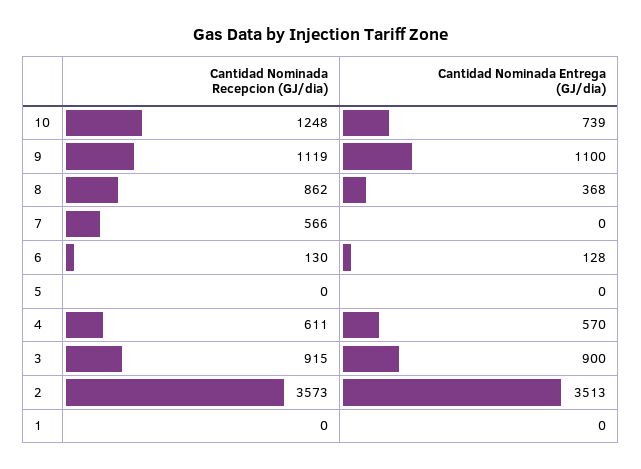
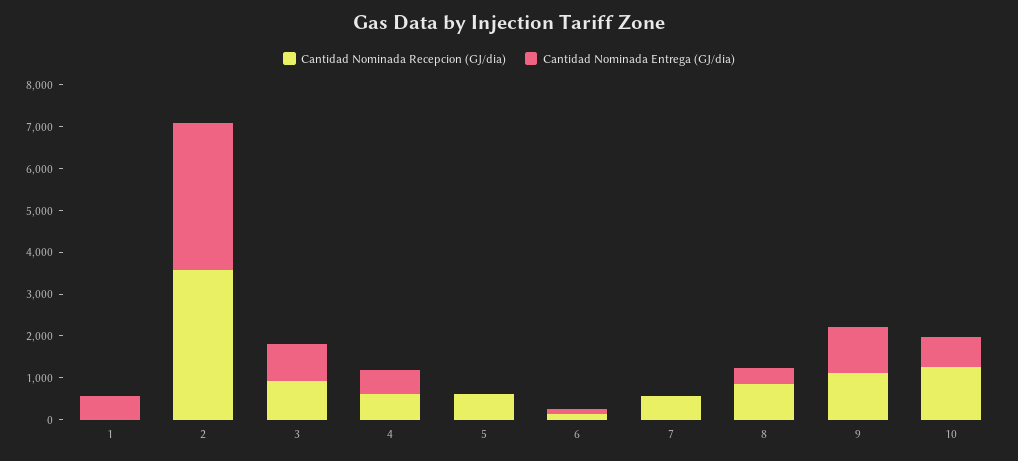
Cantidad Nominada Recepcion (GJ/dia), 5: 0 -> 600
Cantidad Nominada Entrega (GJ/dia), 1: 0 -> 600

